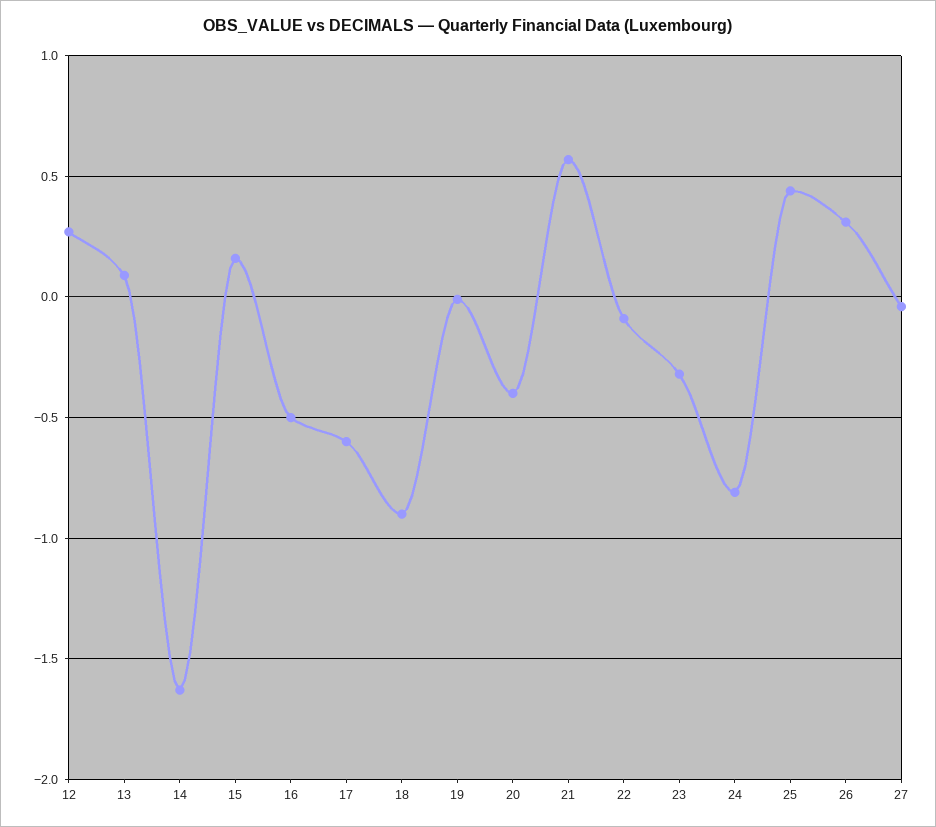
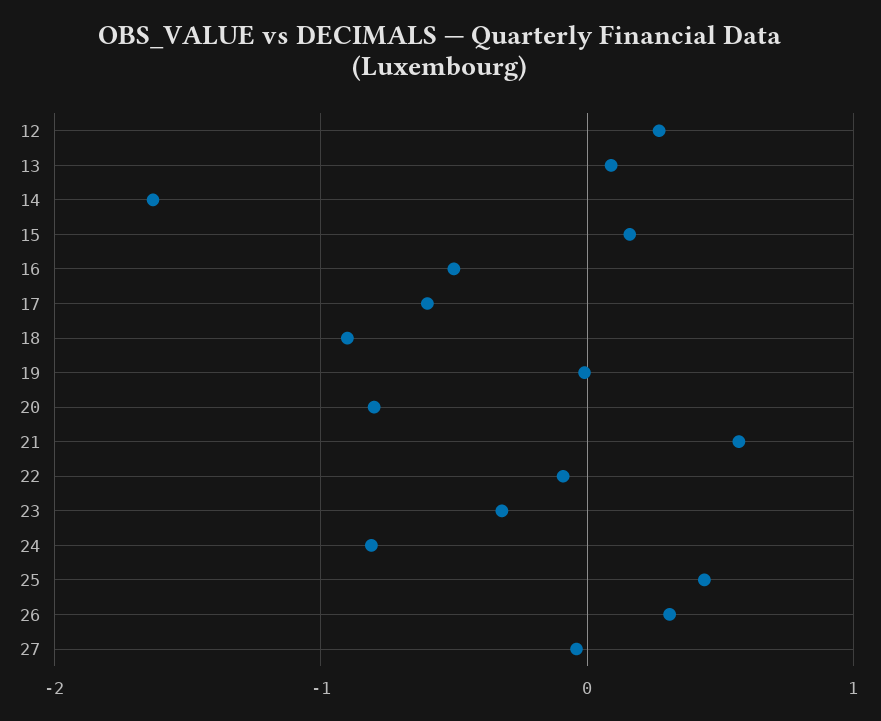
20: -0.4 -> -0.8

